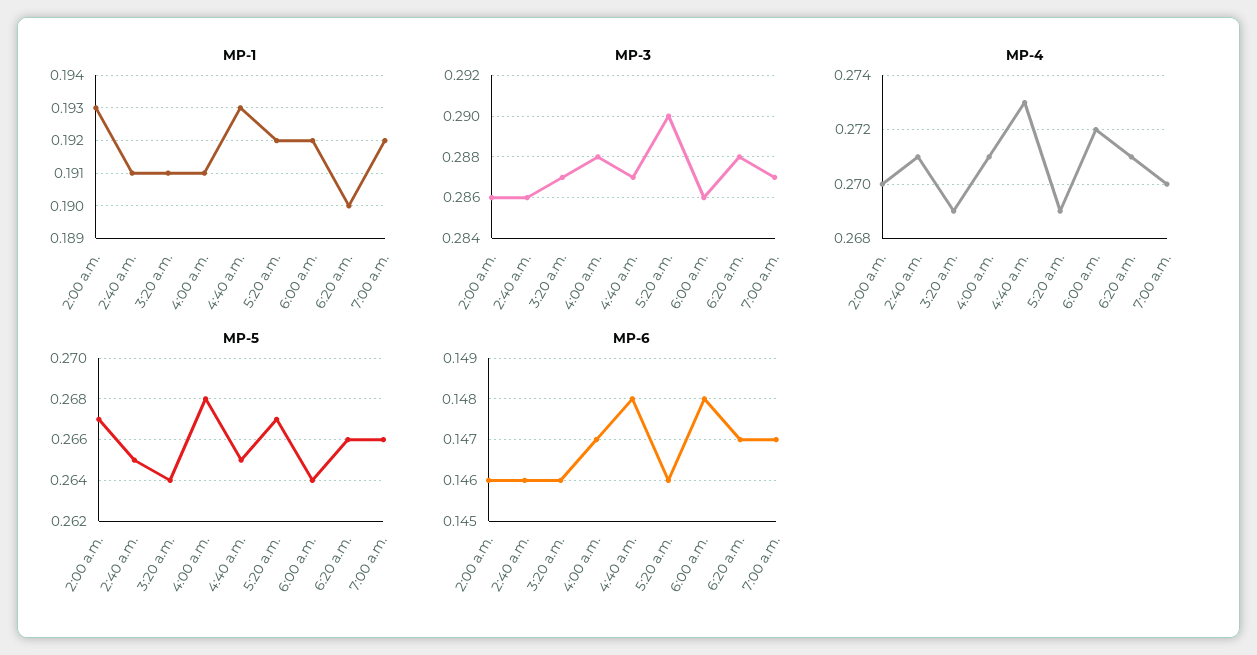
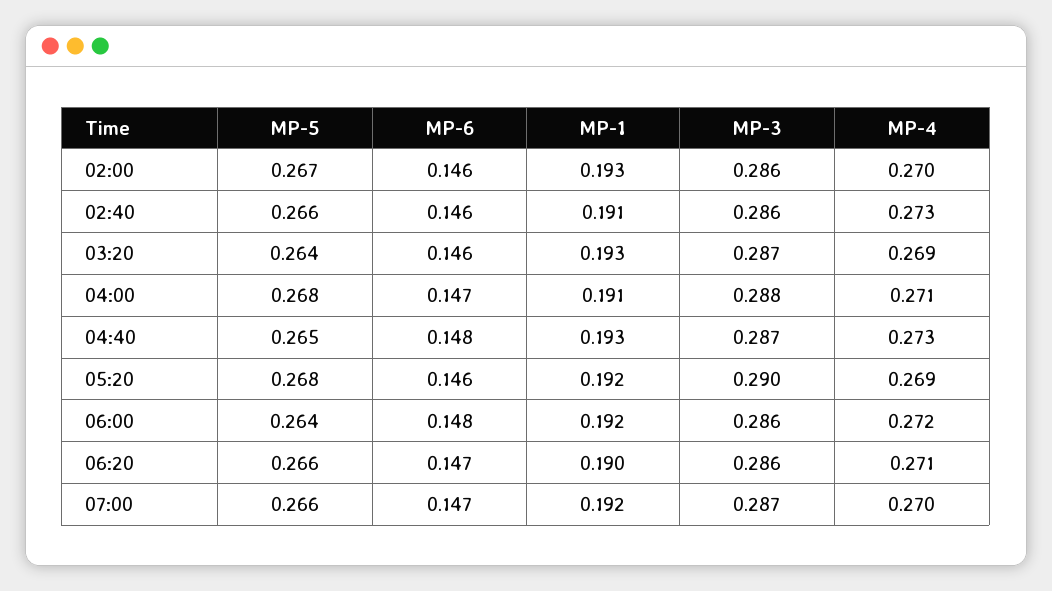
MP-1, 3:20 a.m.: 0.191 -> 0.193
MP-3, 6:20 a.m.: 0.288 -> 0.286
MP-4, 2:40 a.m.: 0.271 -> 0.273
MP-5, 2:40 a.m.: 0.265 -> 0.266
MP-5, 5:20 a.m.: 0.267 -> 0.268

